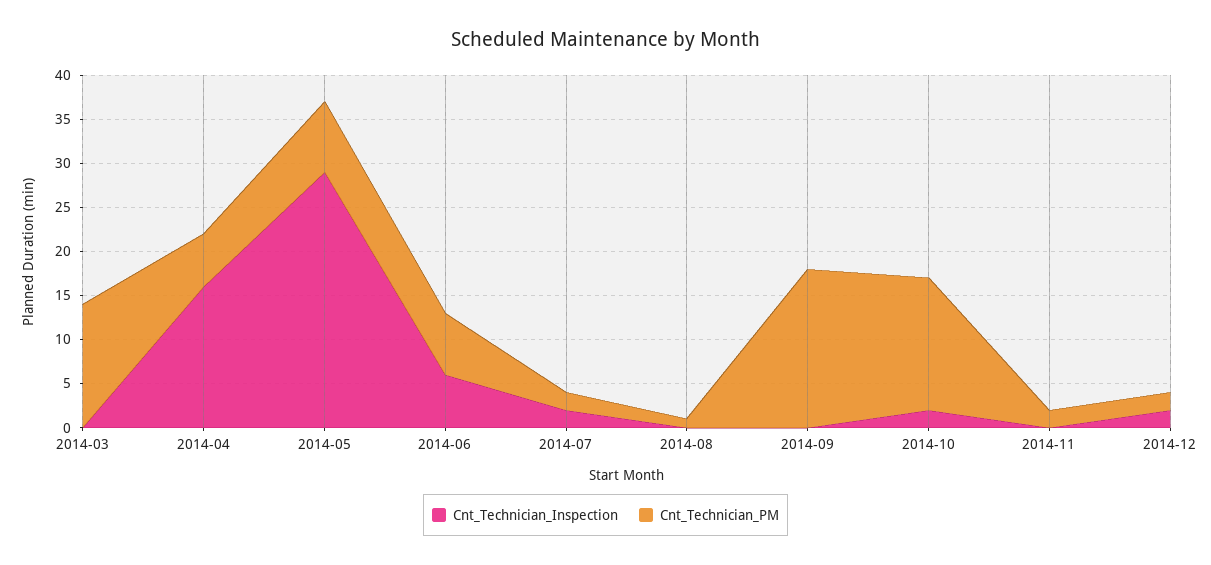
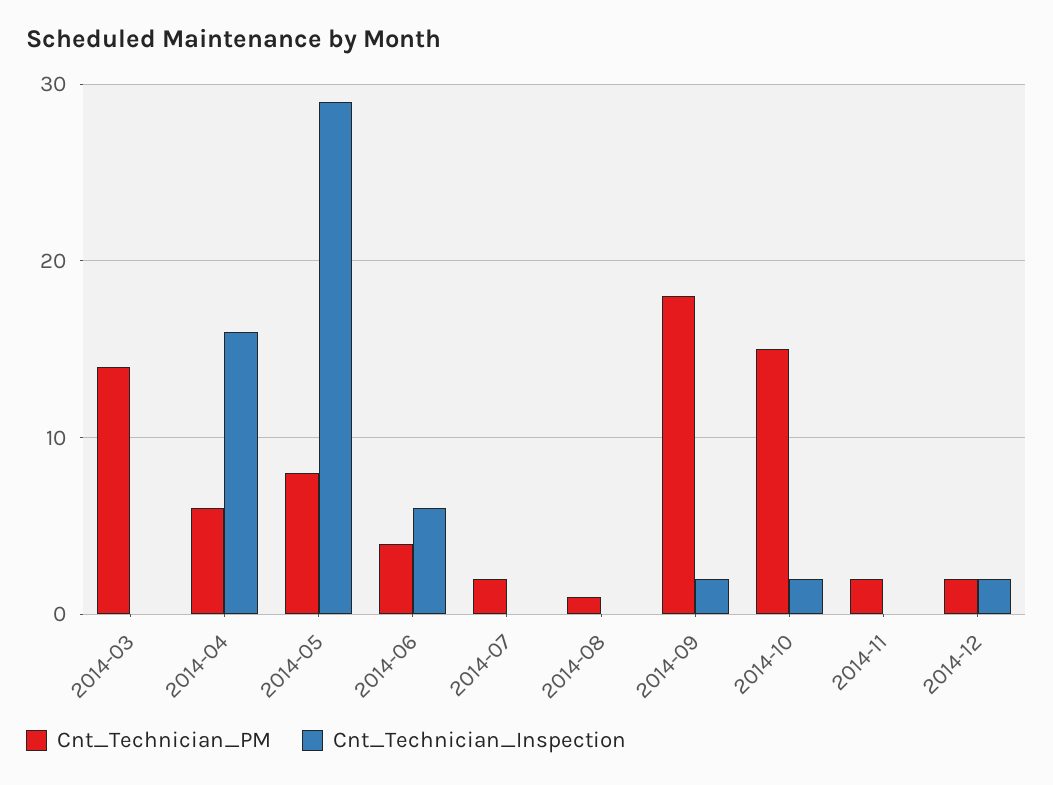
Cnt_Technician_PM, 2014-06: 7 -> 4
Cnt_Technician_Inspection, 2014-07: 2 -> 0
Cnt_Technician_Inspection, 2014-09: 0 -> 2

